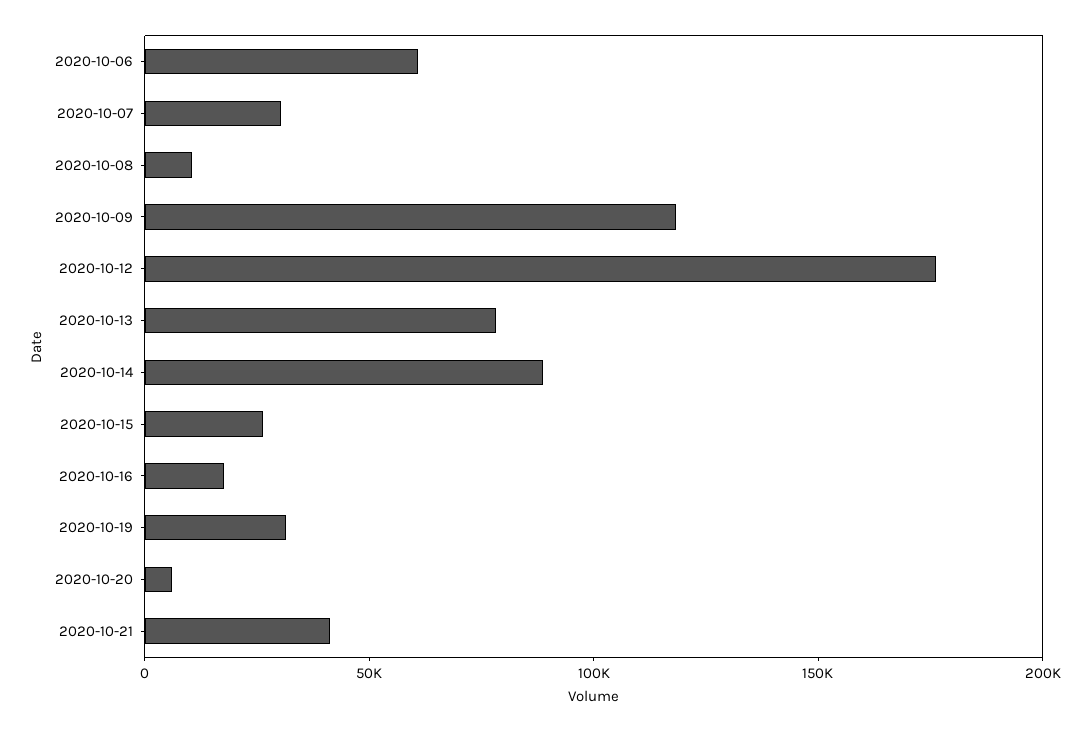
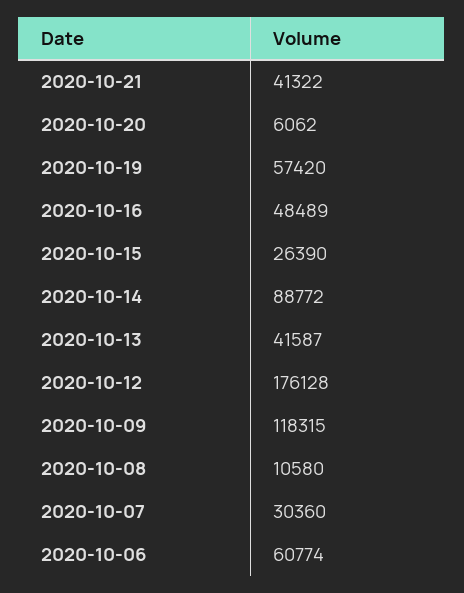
2020-10-13: 80000 -> 41587
2020-10-16: 20000 -> 48489
2020-10-19: 30000 -> 57420

